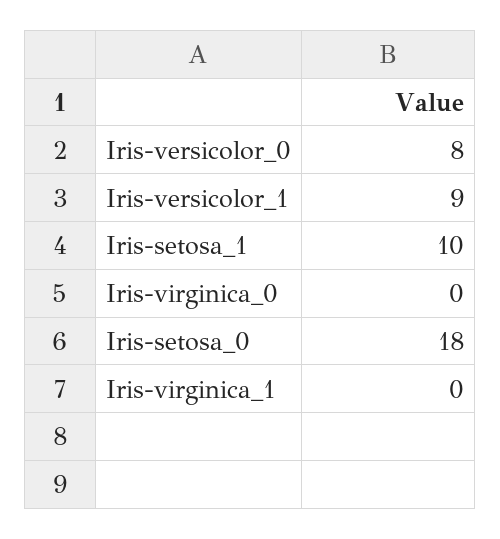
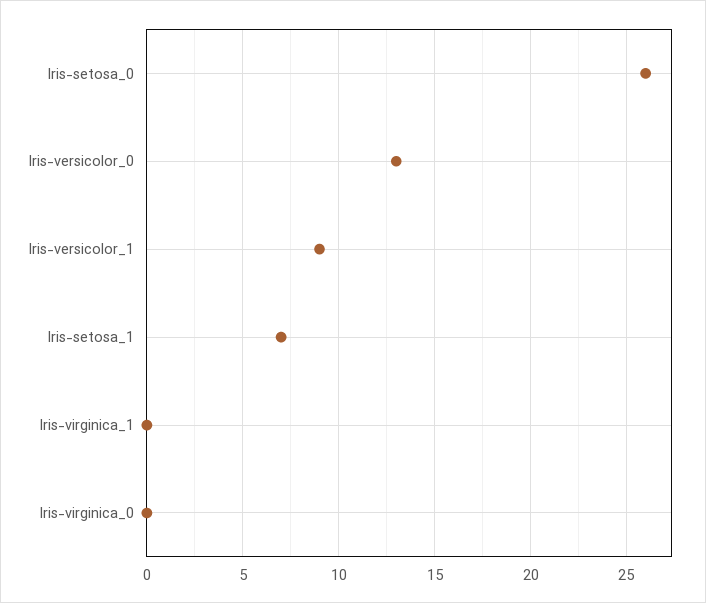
Iris-versicolor_0: 8 -> 13
Iris-setosa_1: 10 -> 7
Iris-setosa_0: 18 -> 26

